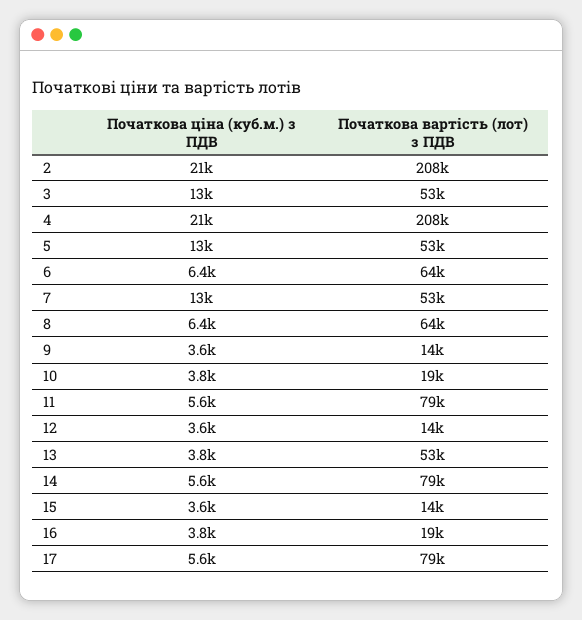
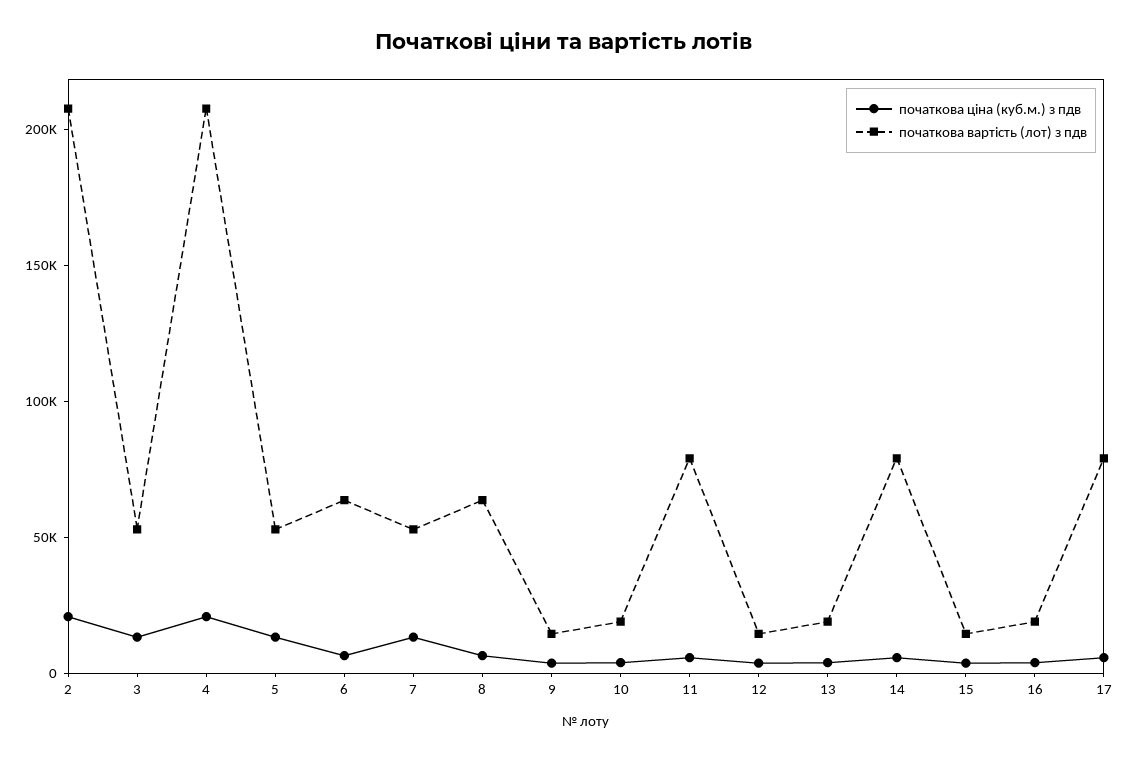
Початкова вартість (лот) з ПДВ, 13: 53000 -> 20000

